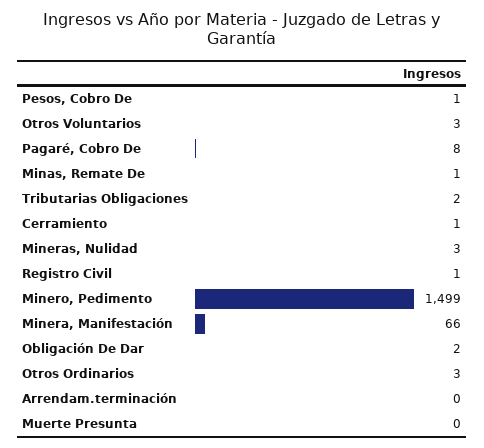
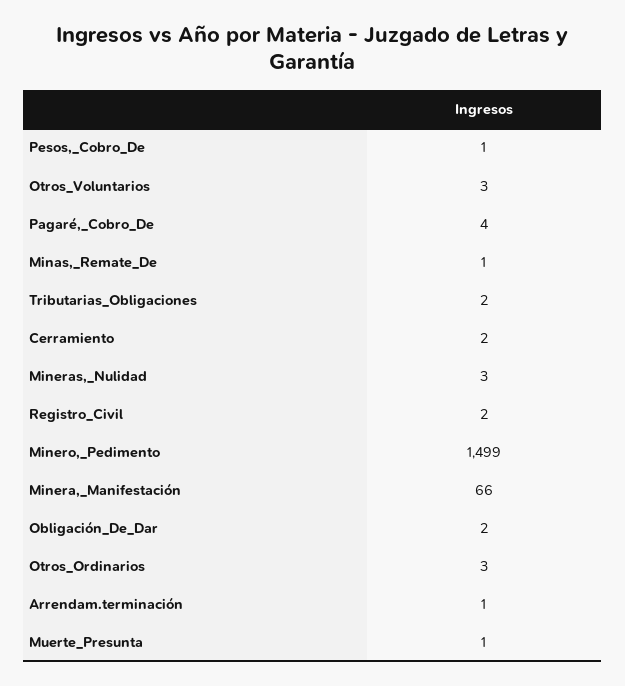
Pagaré, Cobro De: 8 -> 4
Cerramiento: 1 -> 2
Registro Civil: 1 -> 2
Arrendam.terminación: 0 -> 1
Muerte Presunta: 0 -> 1

